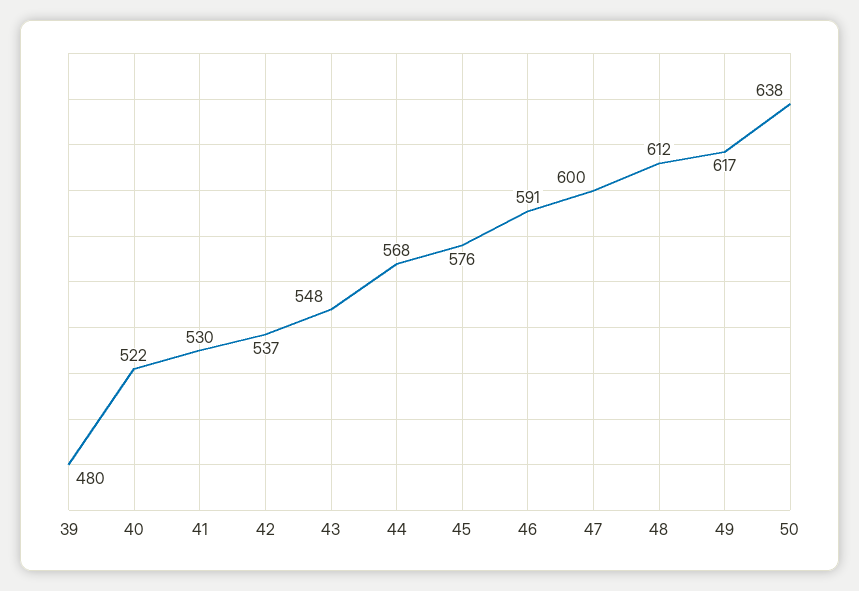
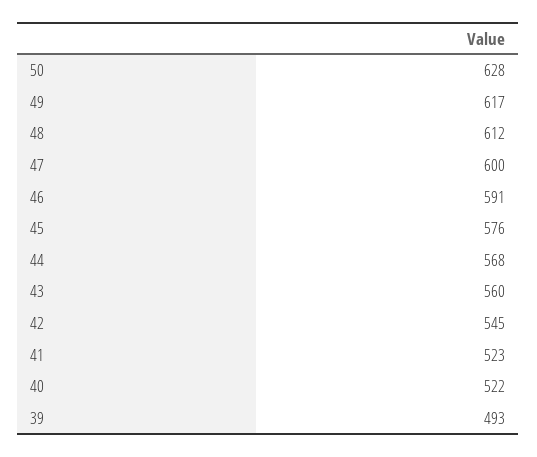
39: 480 -> 493
41: 530 -> 523
42: 537 -> 545
43: 548 -> 560
50: 638 -> 628

